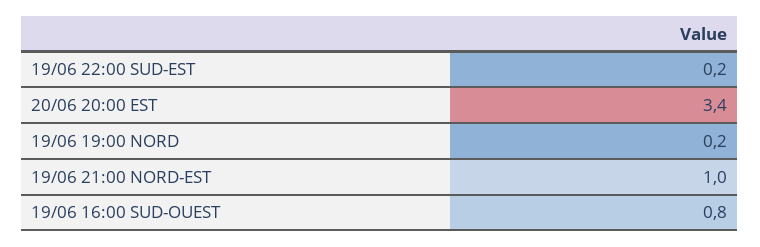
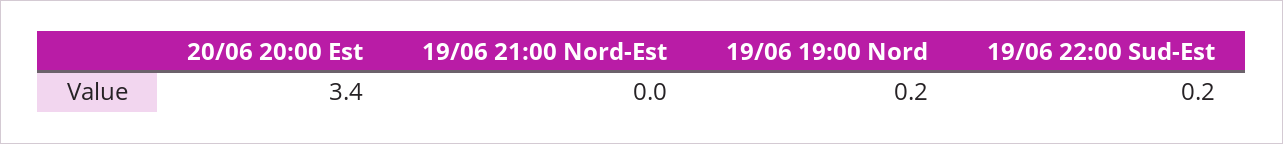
19/06 21:00 NORD-EST: 1 -> 0
19/06 16:00 SUD-OUEST: 0.8 -> none

